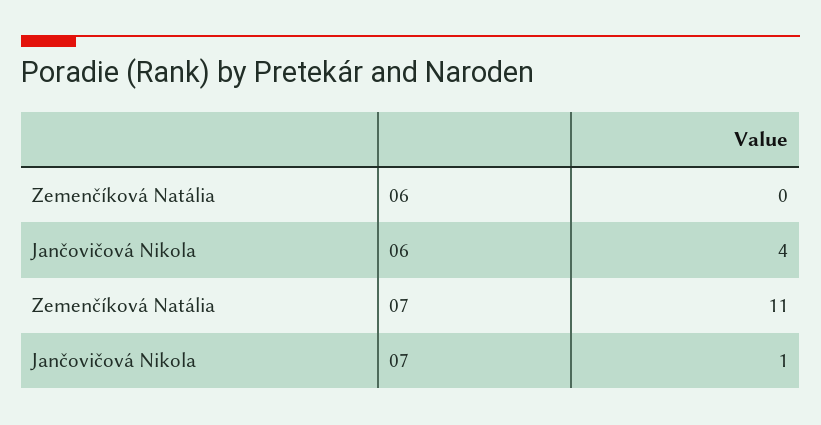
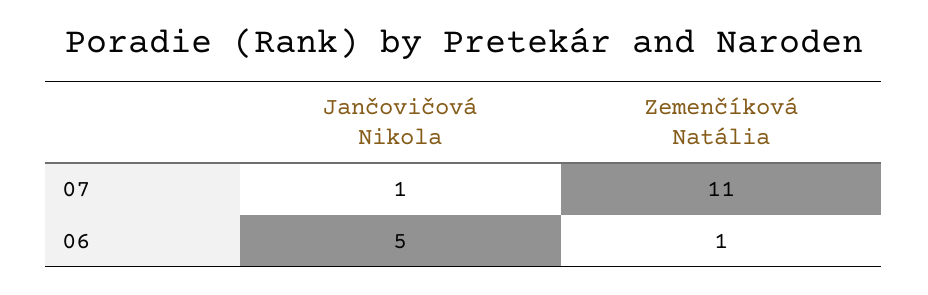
Zemenčíková Natália, 06: 0 -> 1
Jančovičová Nikola, 06: 4 -> 5

